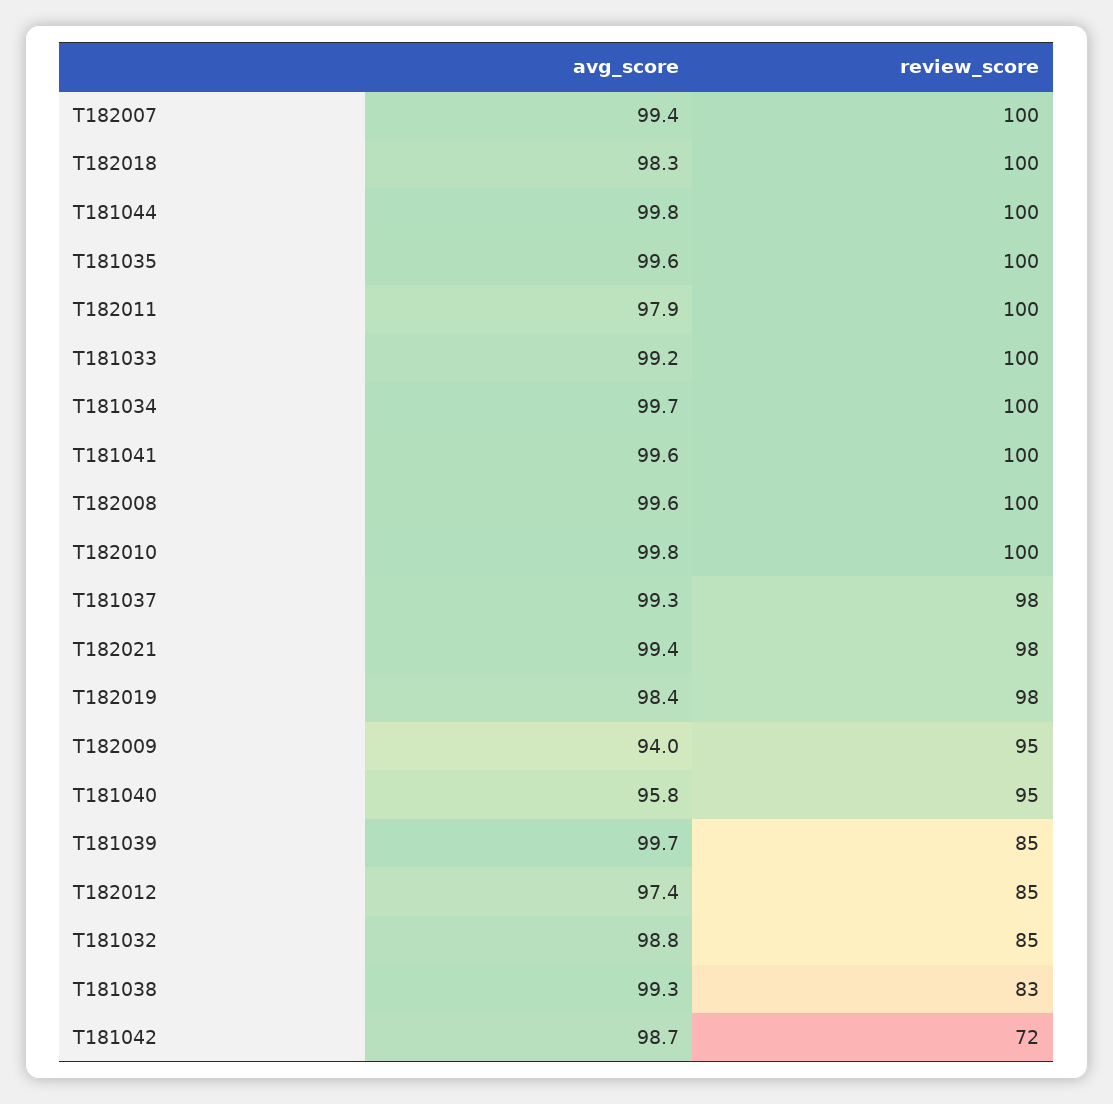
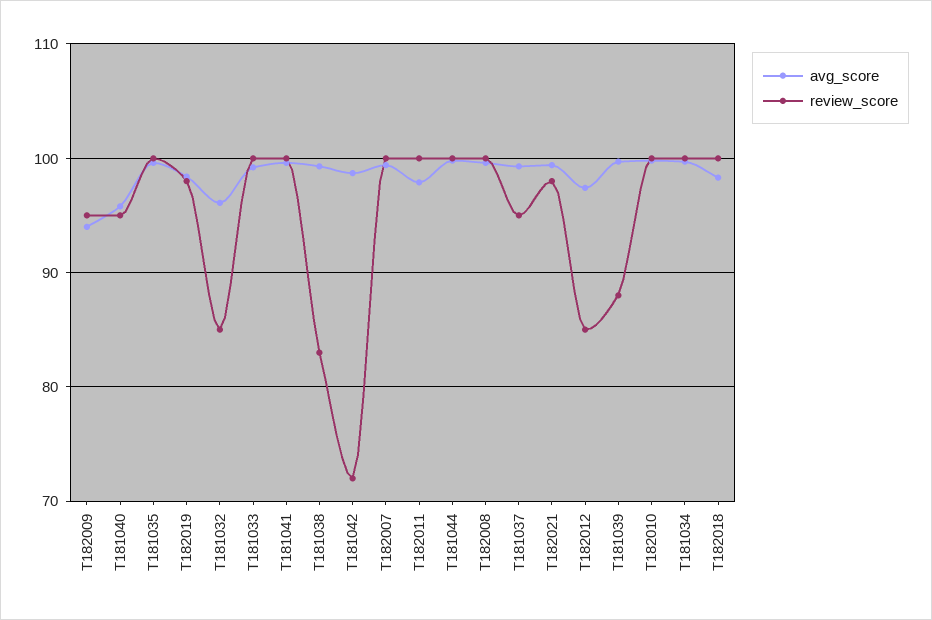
review_score, T181037: 98 -> 95
review_score, T181039: 85 -> 88
avg_score, T181032: 98.8 -> 96

